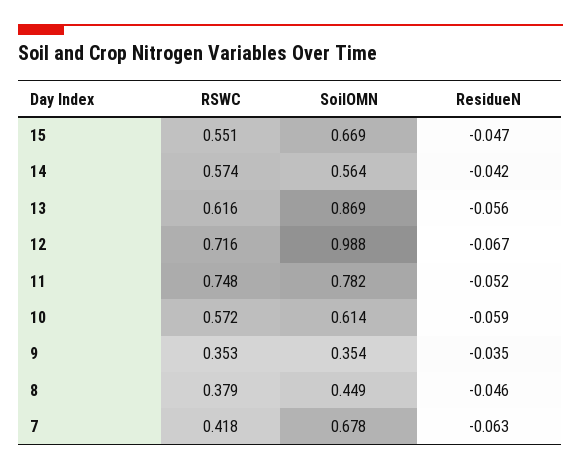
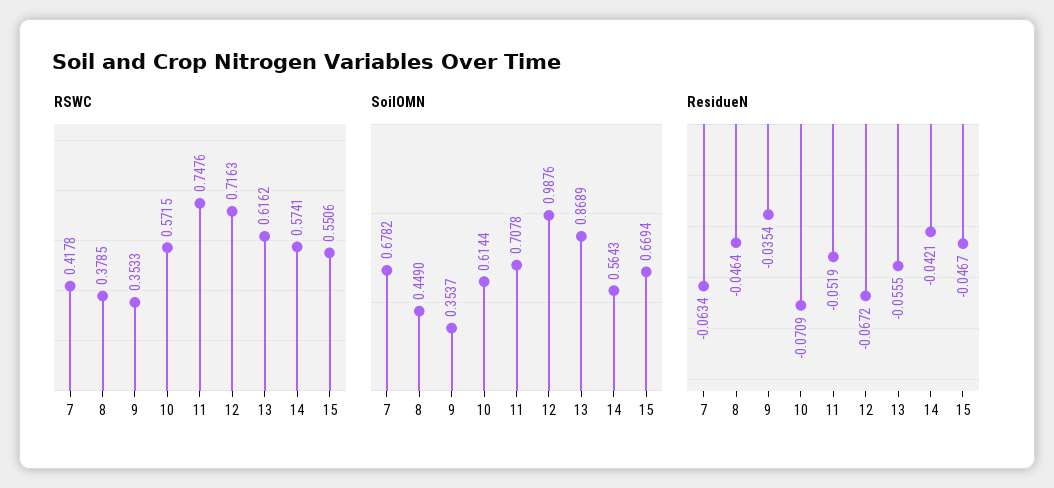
SoilOMN, 11: 0.782 -> 0.7078
ResidueN, 10: -0.059 -> -0.0709

